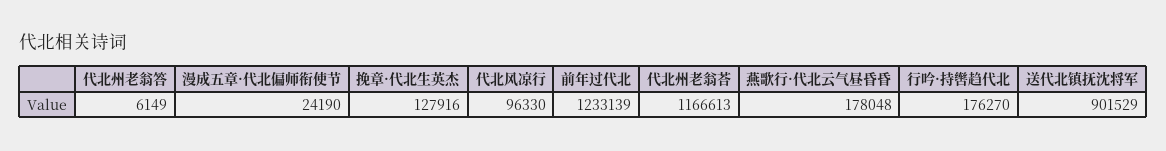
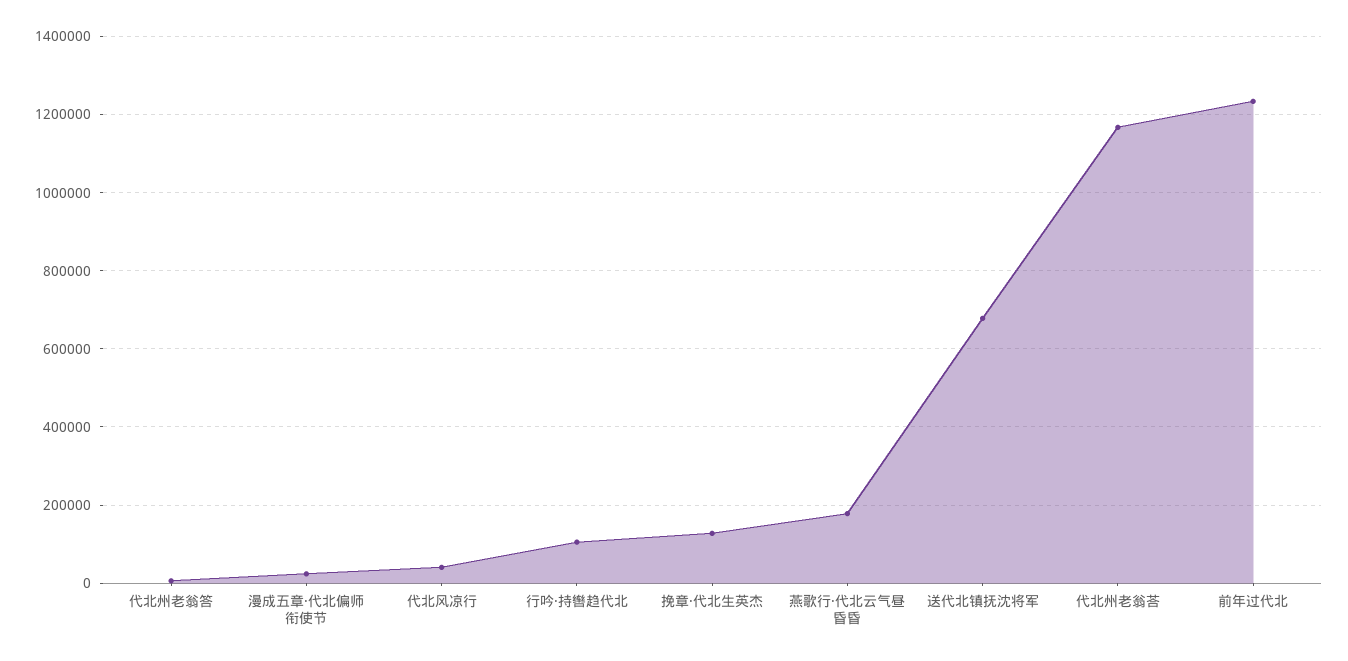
代北风凉行: 96330 -> 40000
行吟·持辔趋代北: 176270 -> 100000
送代北镇抚沈将军: 901529 -> 680000

